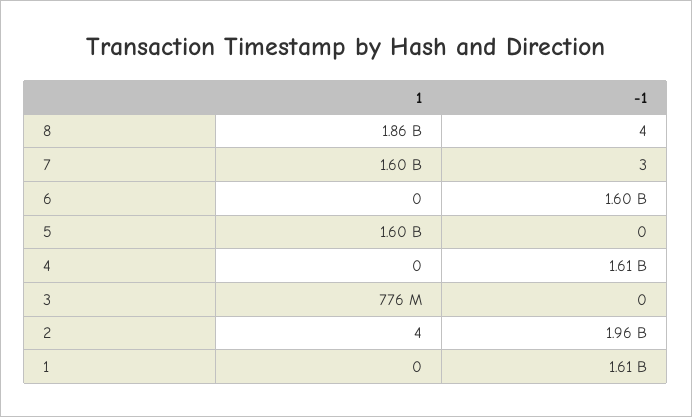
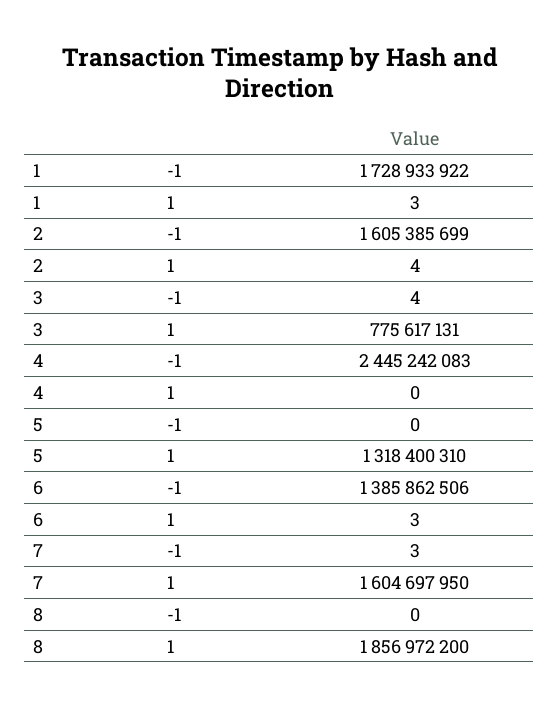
-1, 8: 4 -> 0
1, 6: 0 -> 3
-1, 6: 1600000000 -> 1385862506
1, 5: 1600000000 -> 1318400310
-1, 4: 1610000000 -> 2445242083
-1, 3: 0 -> 4
-1, 2: 1960000000 -> 1605385699
1, 1: 0 -> 3
-1, 1: 1610000000 -> 1728933922

